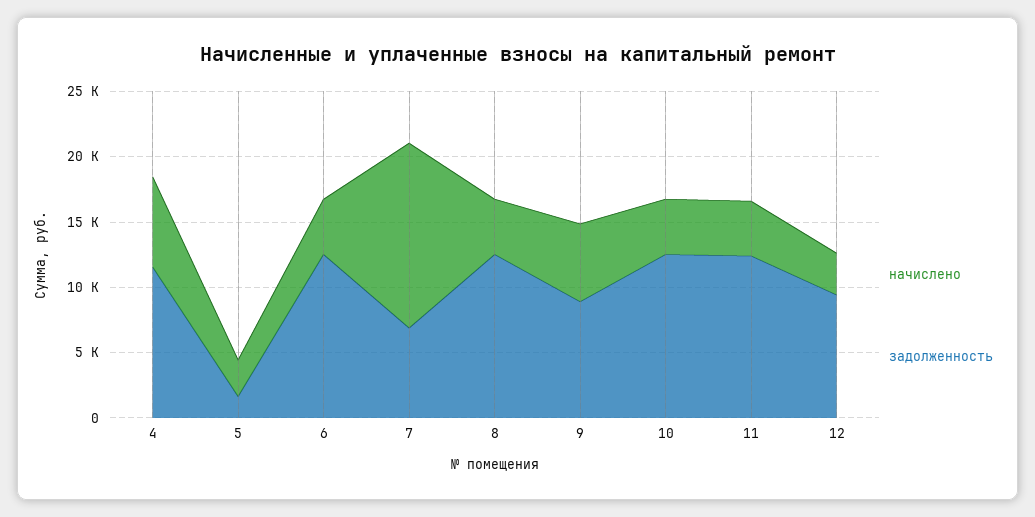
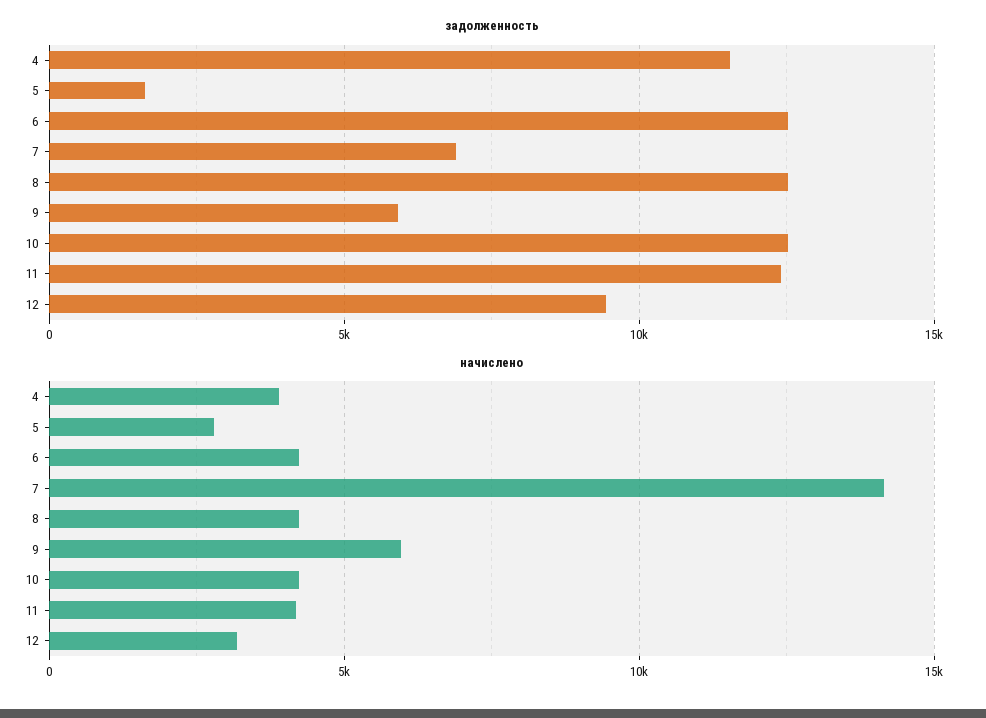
начислено, 4: 7000 -> 4000
задолженность, 9: 9000 -> 6000

